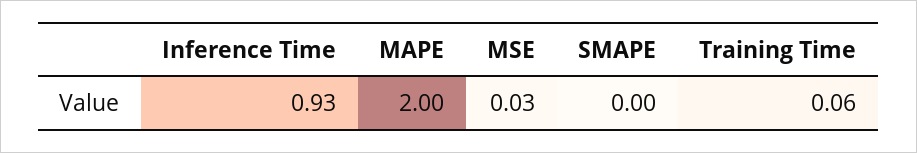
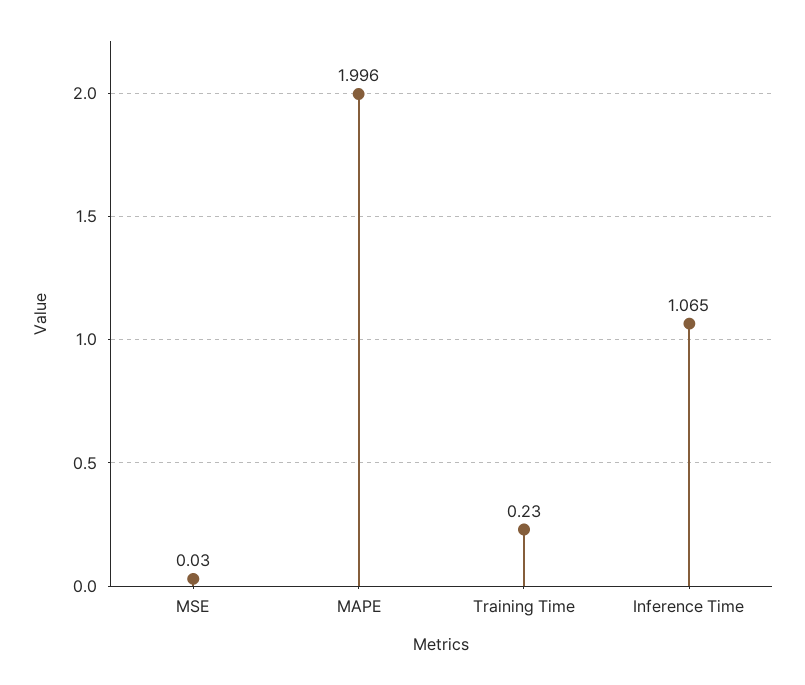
Inference Time: 0.93 -> 1.065
SMAPE: 0 -> none
Training Time: 0.06 -> 0.23

